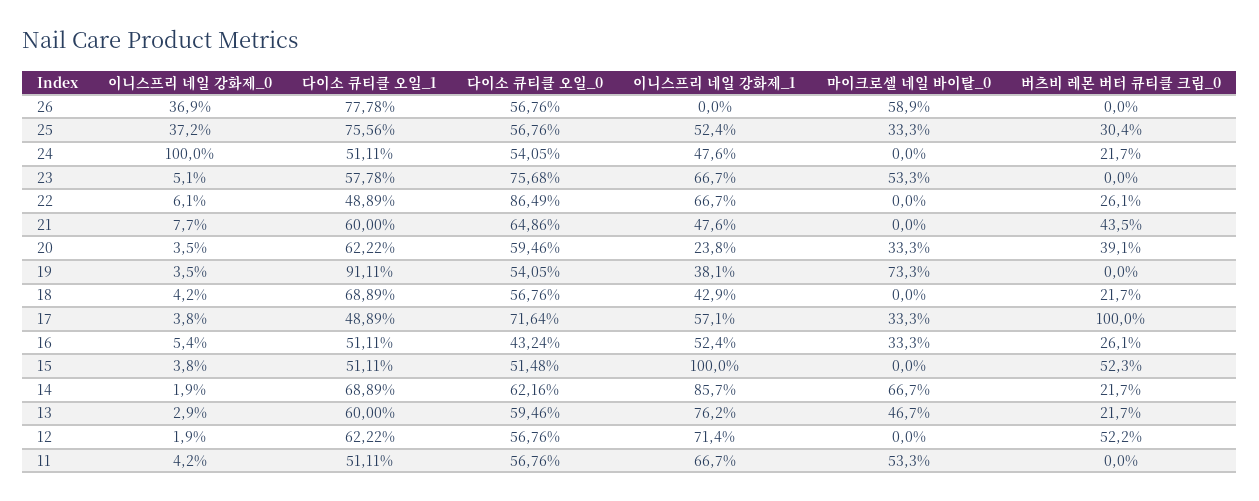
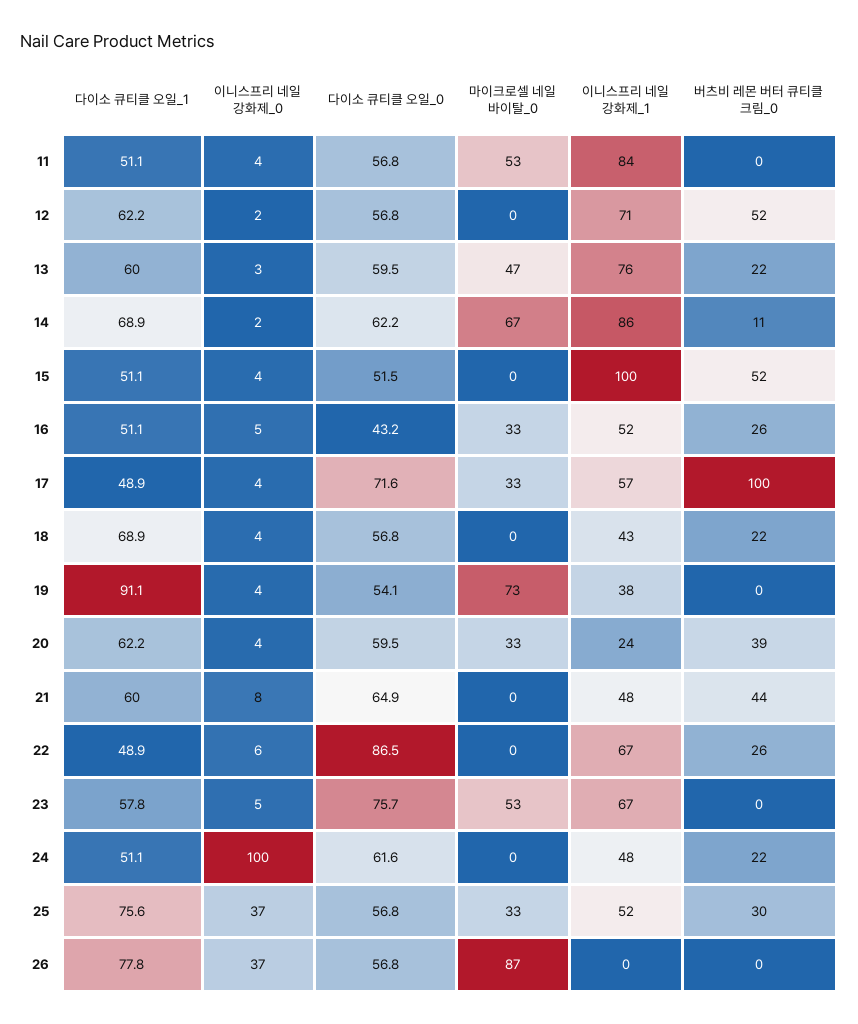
마이크로셀 네일 바이탈_0, 26: 58.9 -> 87
다이소 큐티클 오일_0, 24: 54.05 -> 61.6
버츠비 레몬 버터 큐티클 크림_0, 14: 21.7 -> 11
이니스프리 네일 강화제_1, 11: 66.7 -> 84

